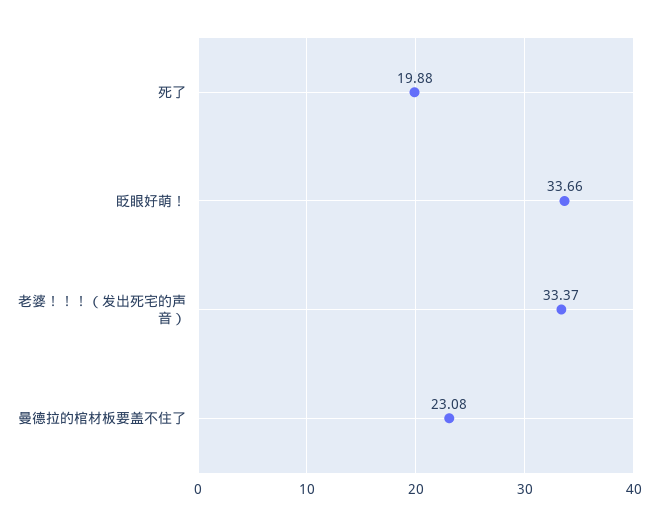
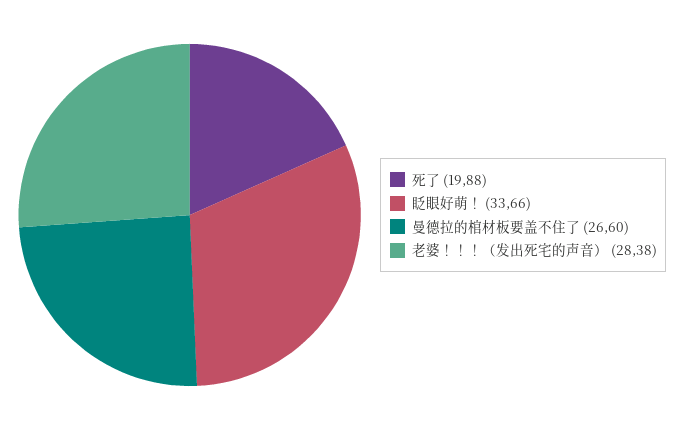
老婆！！！（发出死宅的声音）: 33.37 -> 28.38
曼德拉的棺材板要盖不住了: 23.08 -> 26.6

